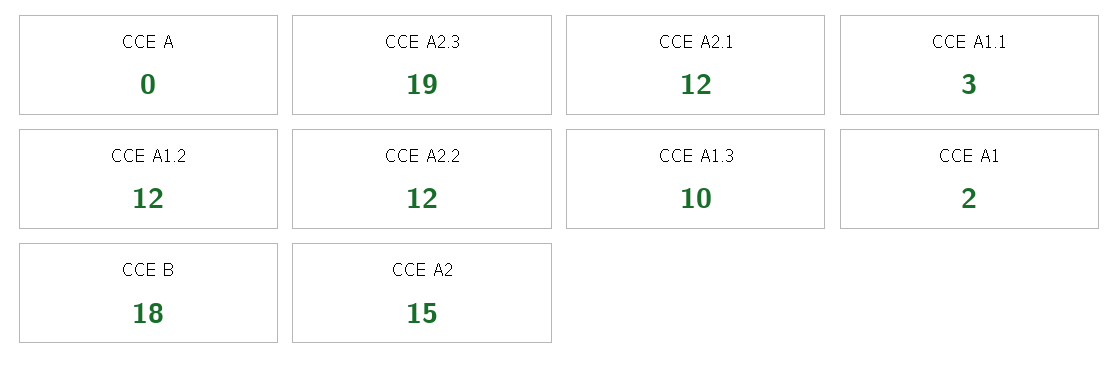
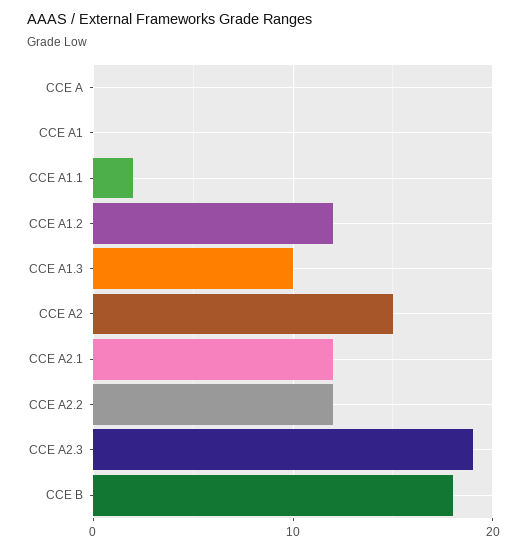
CCE A1.1: 3 -> 2
CCE A1: 2 -> 0

